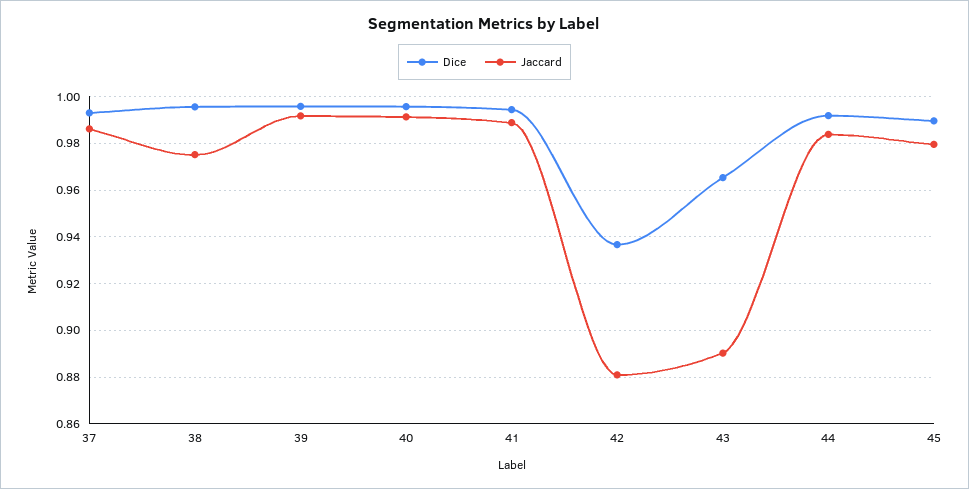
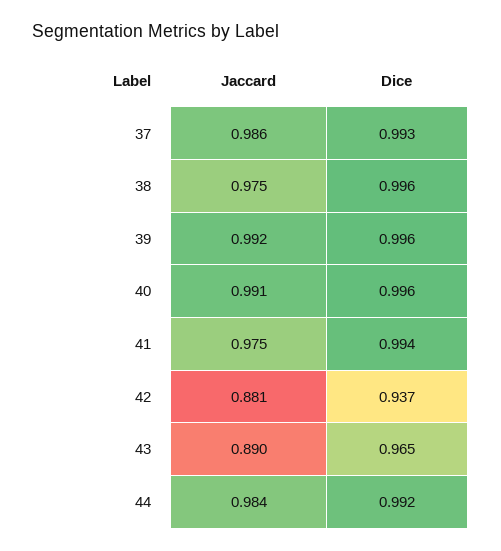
Jaccard, 41: 0.99 -> 0.975
Dice, 45: 0.99 -> none
Jaccard, 45: 0.98 -> none

